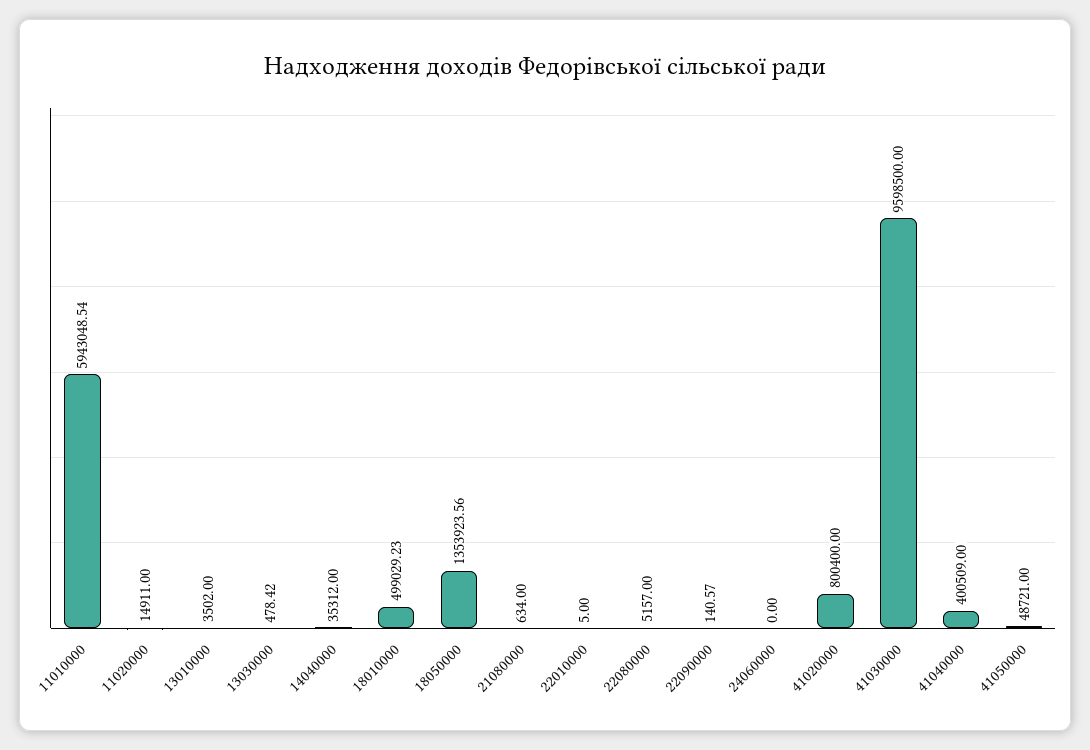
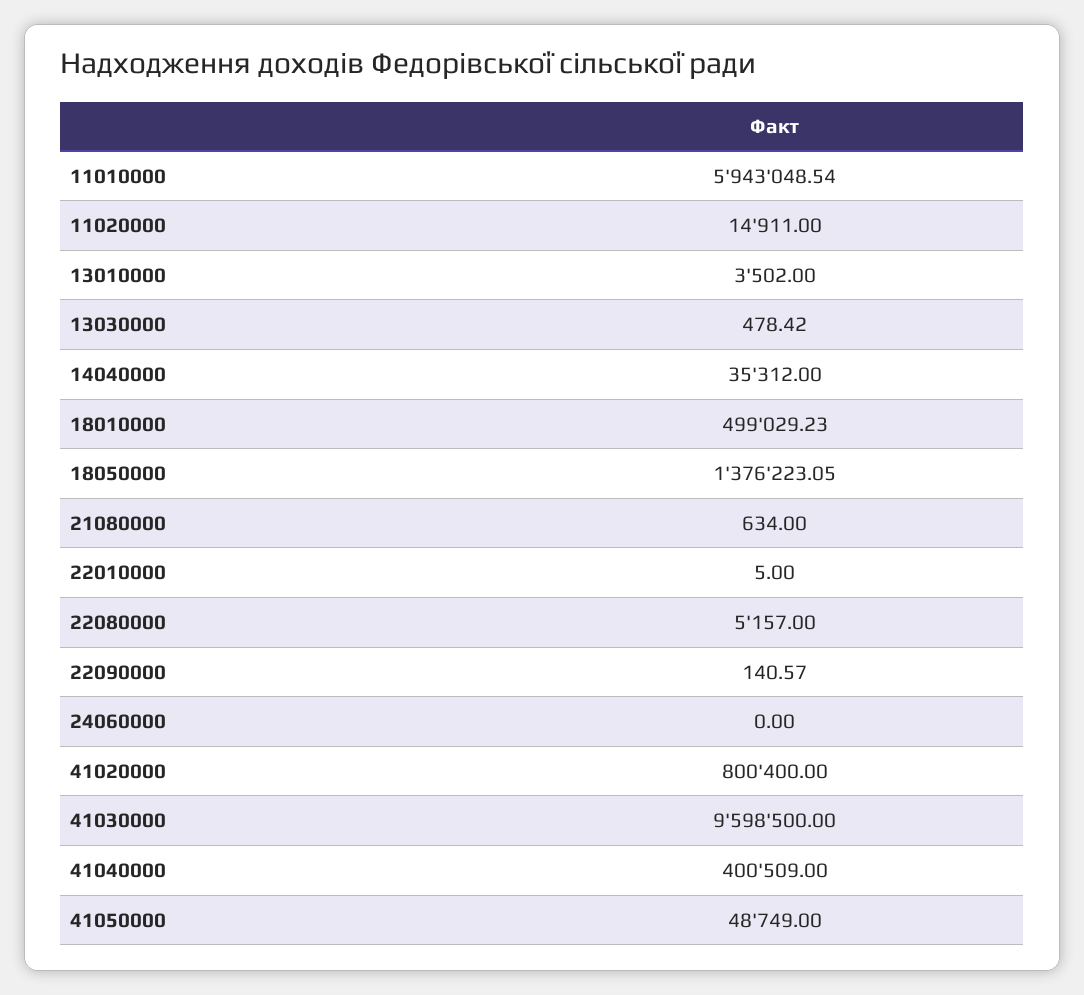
18050000: 1353923.56 -> 1376223.05
41050000: 48721 -> 48749

